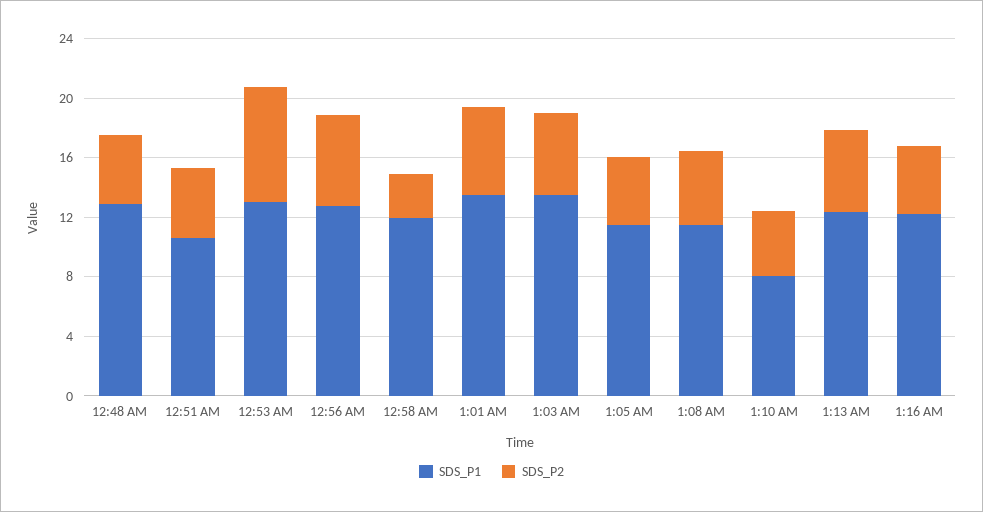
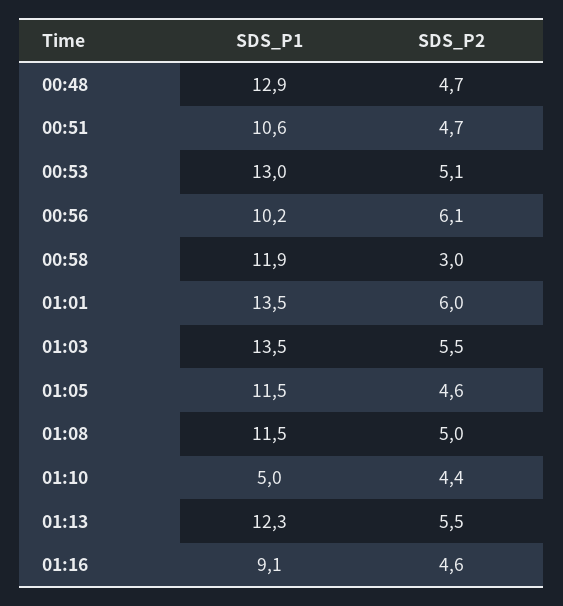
SDS_P2, 12:53 AM: 8 -> 5.1
SDS_P1, 12:56 AM: 13 -> 10.2
SDS_P1, 1:10 AM: 8 -> 5
SDS_P1, 1:16 AM: 12 -> 9.1

